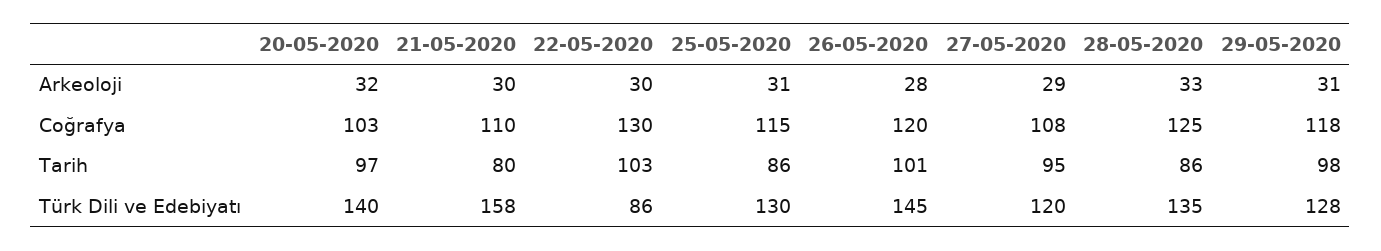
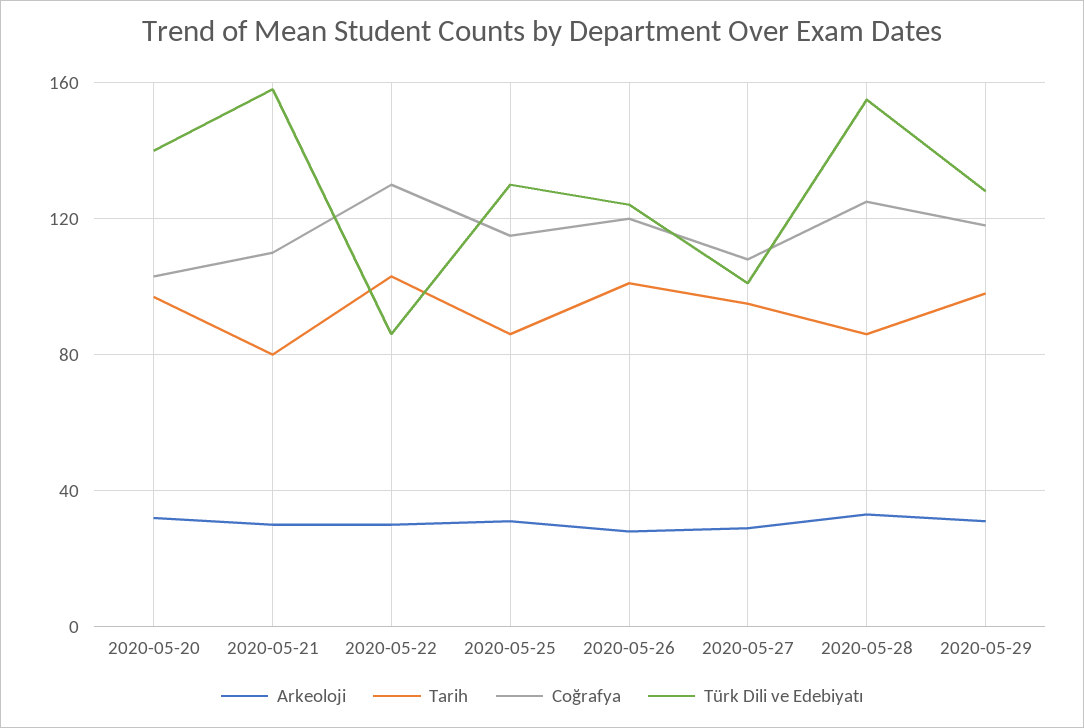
Türk Dili ve Edebiyatı, 26-05-2020: 145 -> 125
Türk Dili ve Edebiyatı, 27-05-2020: 120 -> 100
Türk Dili ve Edebiyatı, 28-05-2020: 135 -> 155

